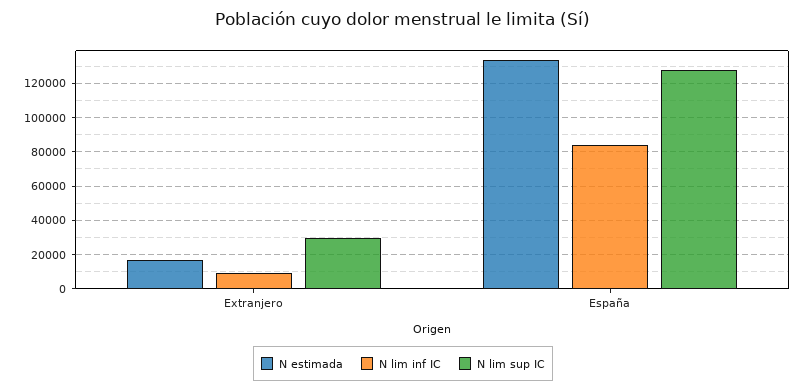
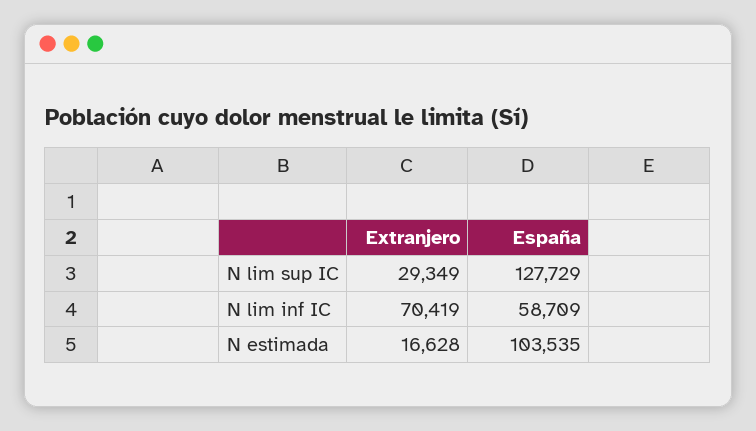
N lim inf IC, Extranjero: 10000 -> 70419
N estimada, España: 135000 -> 103535
N lim inf IC, España: 85000 -> 58709

